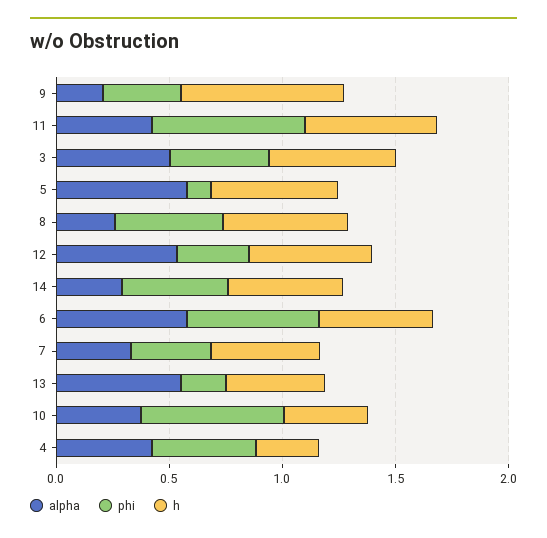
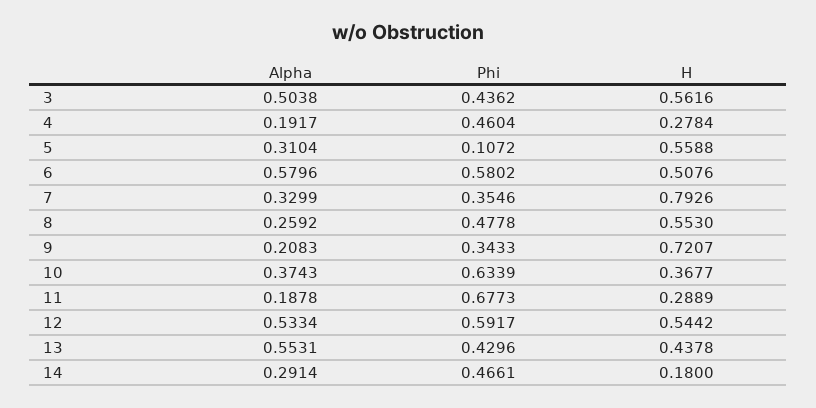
alpha, 11: 0.4 -> 0.1878
h, 11: 0.6 -> 0.2889
alpha, 5: 0.6 -> 0.3104
phi, 12: 0.3 -> 0.5917
h, 14: 0.5 -> 0.18
h, 7: 0.5 -> 0.7926
phi, 13: 0.2 -> 0.4296
alpha, 4: 0.4 -> 0.1917

